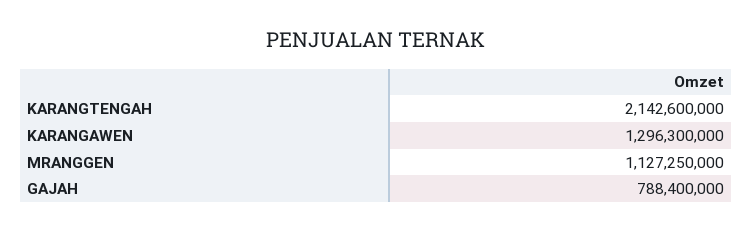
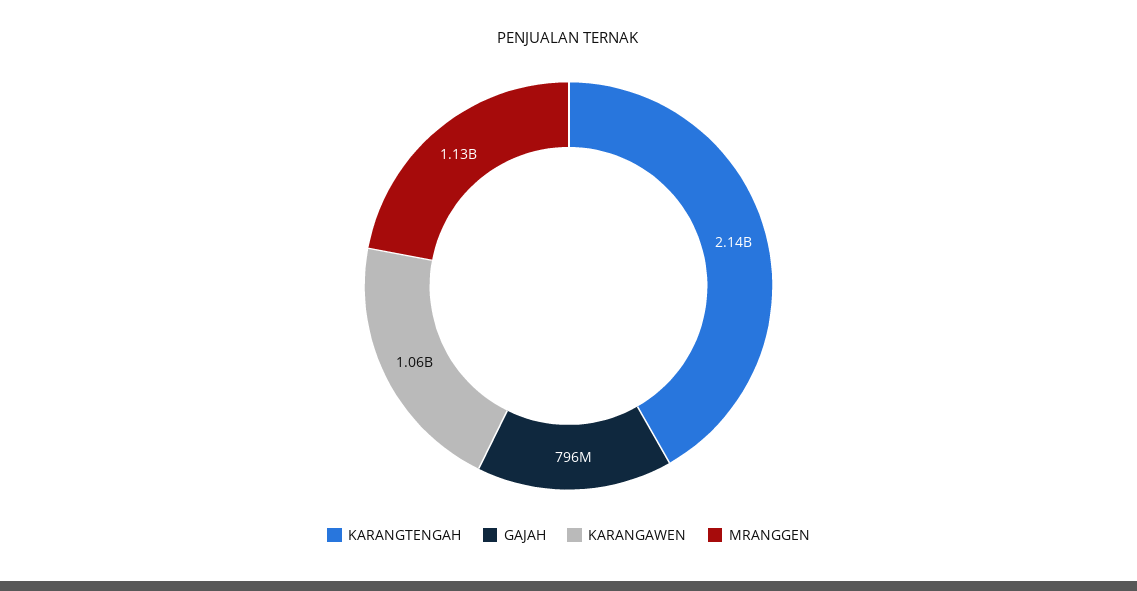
KARANGAWEN: 1296300000 -> 1060000000
GAJAH: 788400000 -> 796000000

